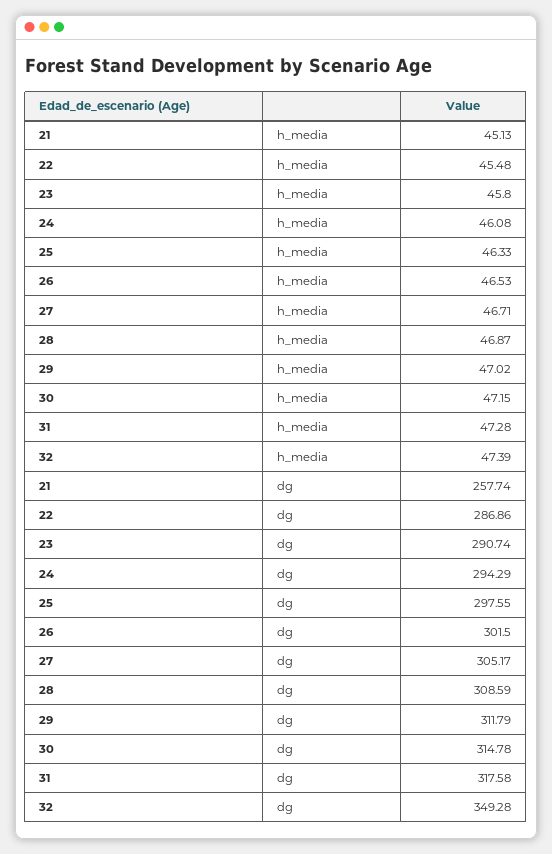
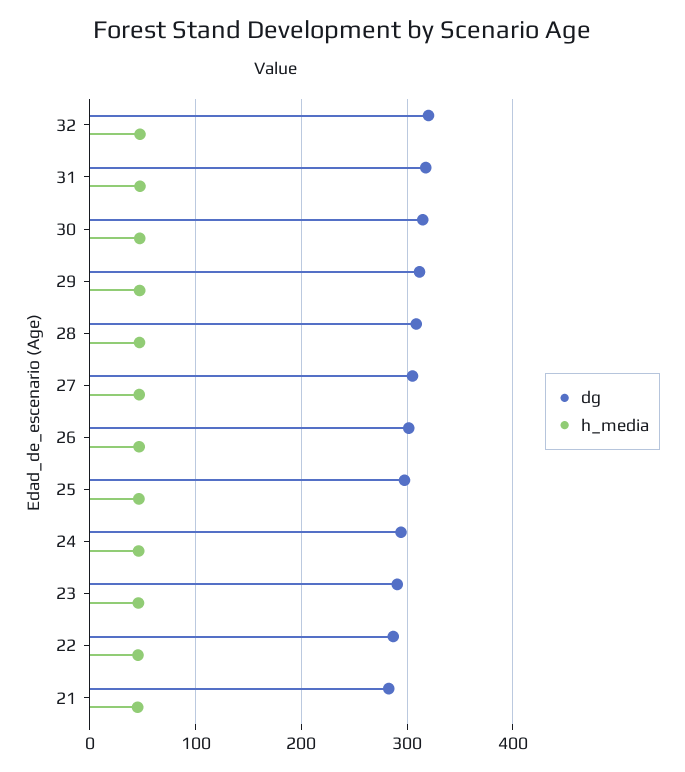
dg, 21: 257.74 -> 280
dg, 32: 349.28 -> 320

